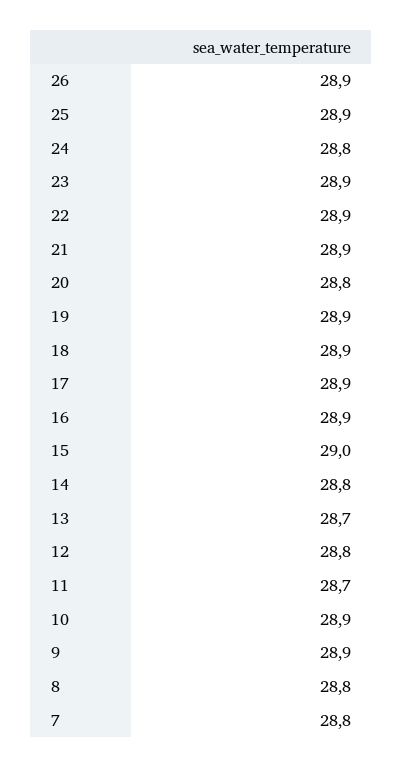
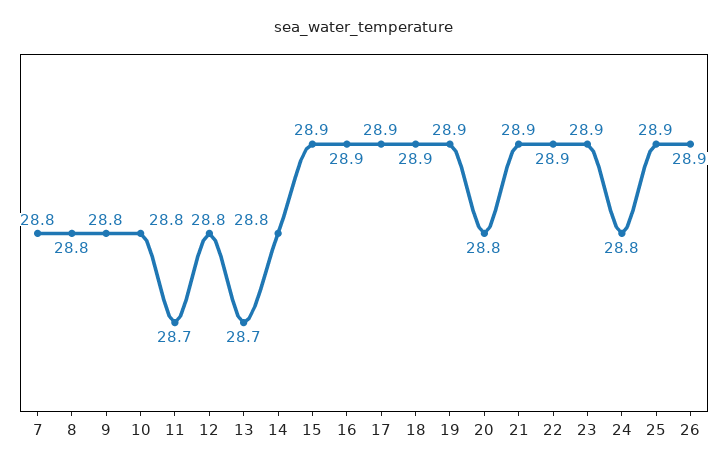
15: 29 -> 28.9
10: 28.9 -> 28.8
9: 28.9 -> 28.8

